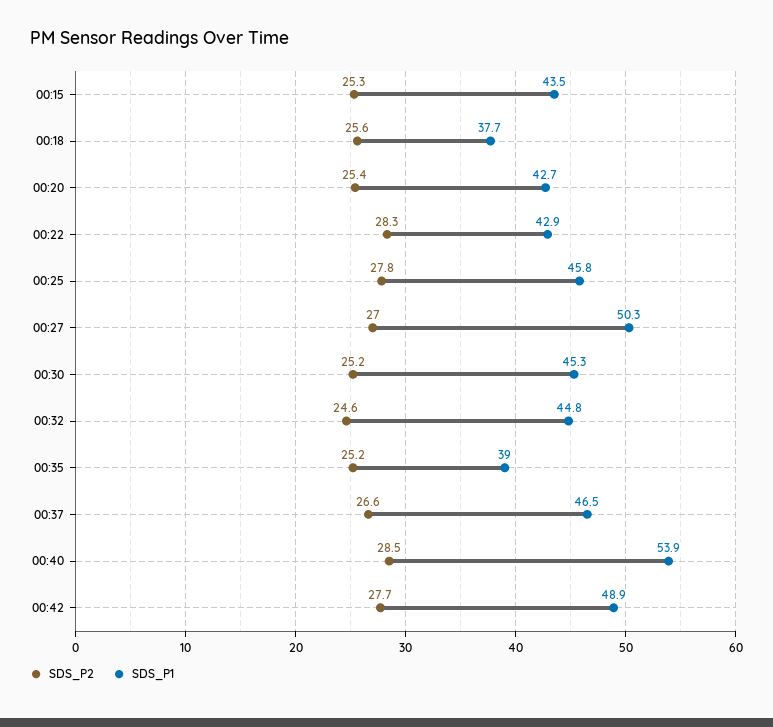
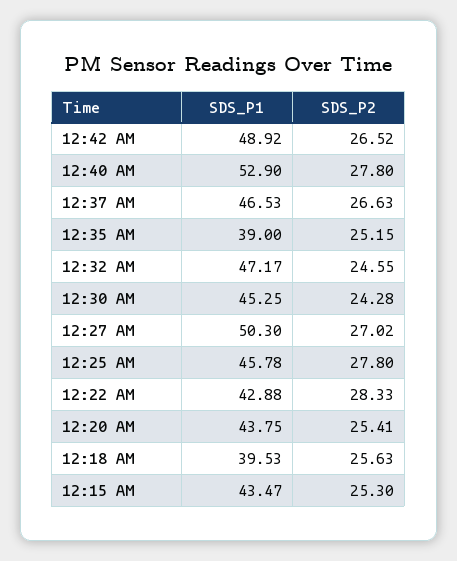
SDS_P1, 00:18: 37.7 -> 39.53
SDS_P1, 00:20: 42.7 -> 43.75
SDS_P2, 00:30: 25.2 -> 24.28
SDS_P1, 00:32: 44.8 -> 47.17
SDS_P2, 00:40: 28.5 -> 27.8
SDS_P1, 00:40: 53.9 -> 52.9
SDS_P2, 00:42: 27.7 -> 26.52

